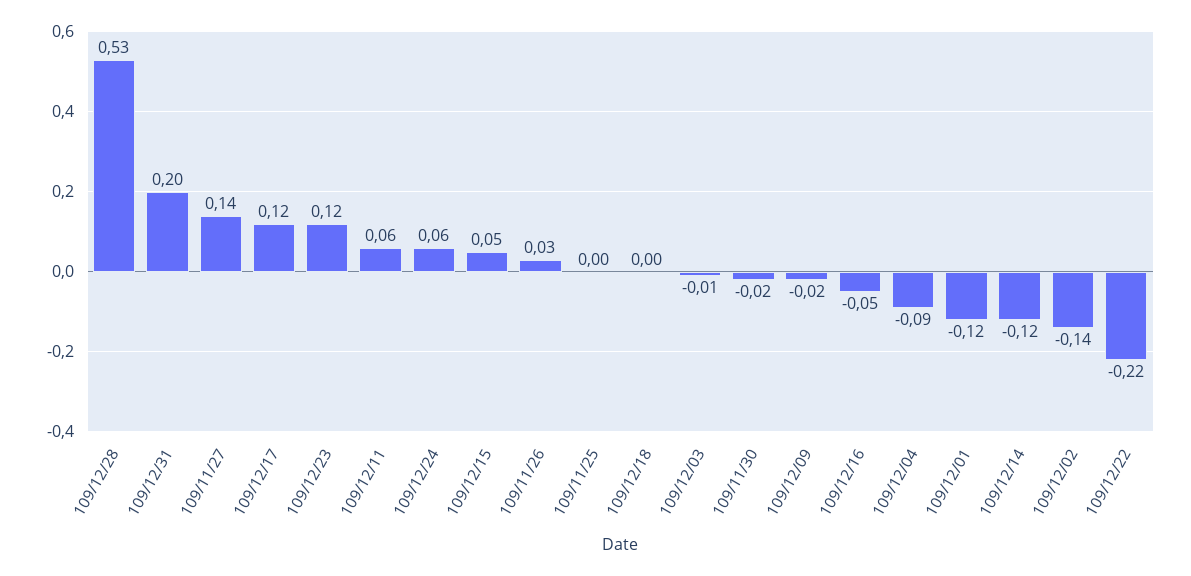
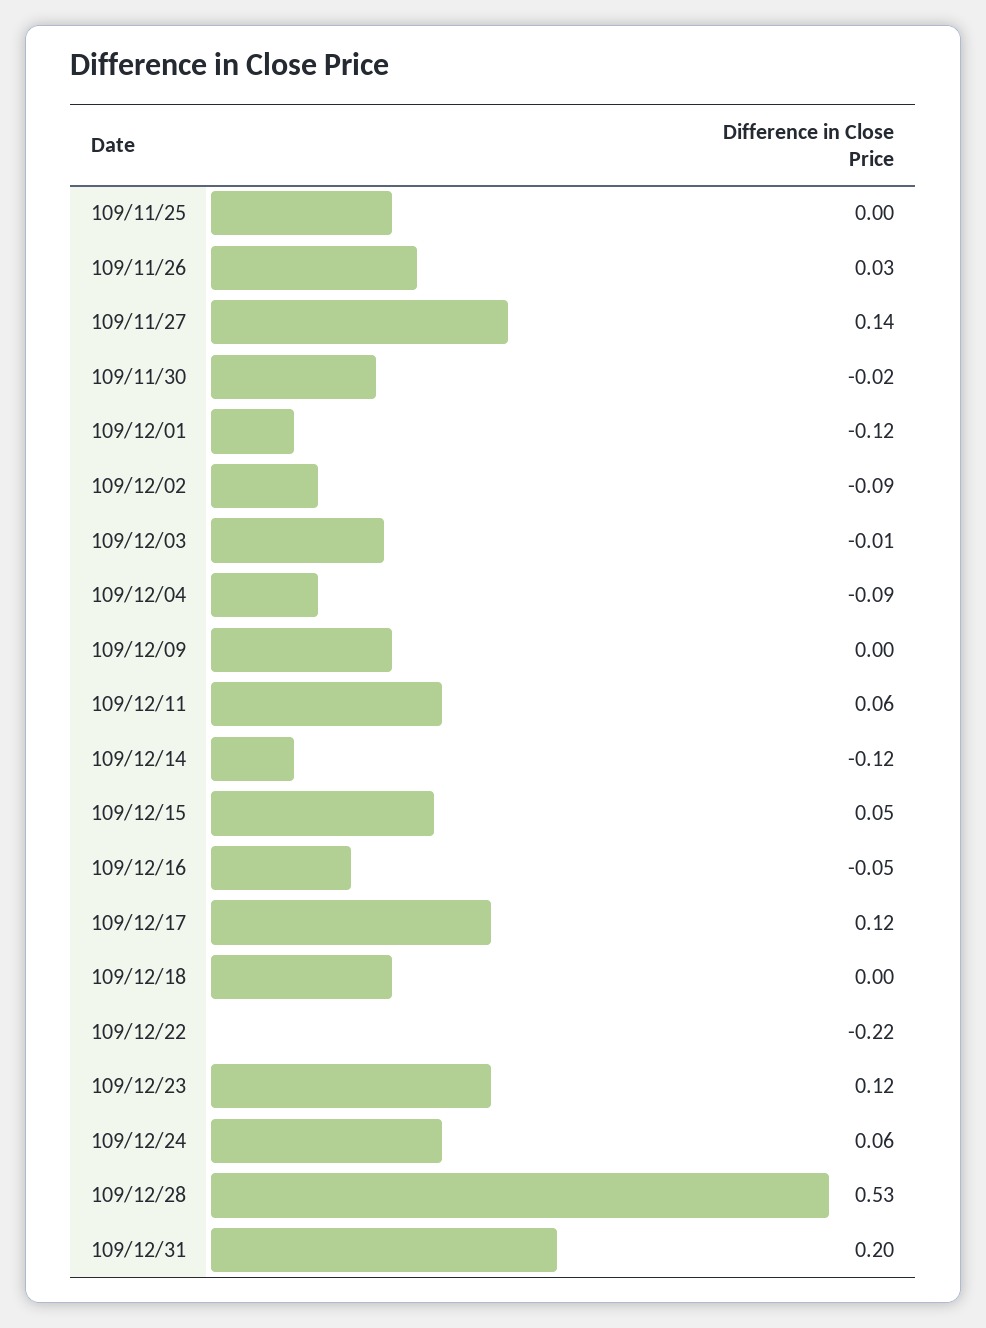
109/12/09: -0.02 -> 0
109/12/02: -0.14 -> -0.09

